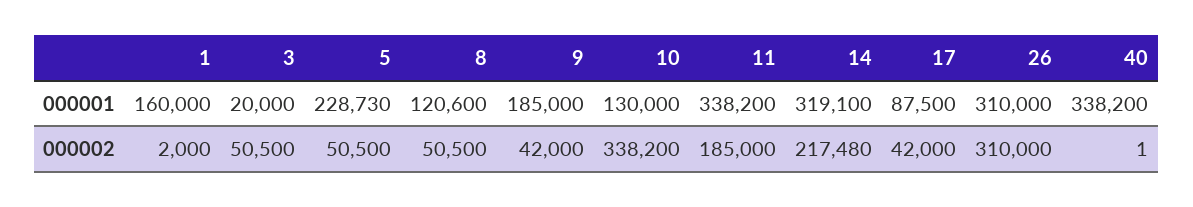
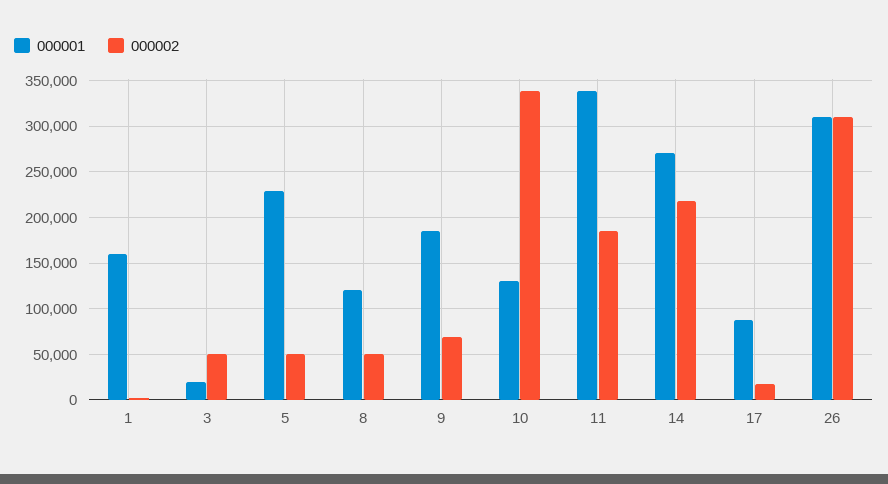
000001, 14: 319100 -> 270000
000001, 40: 338200 -> none
000002, 9: 42000 -> 70000
000002, 17: 42000 -> 20000
000002, 40: 1 -> none

